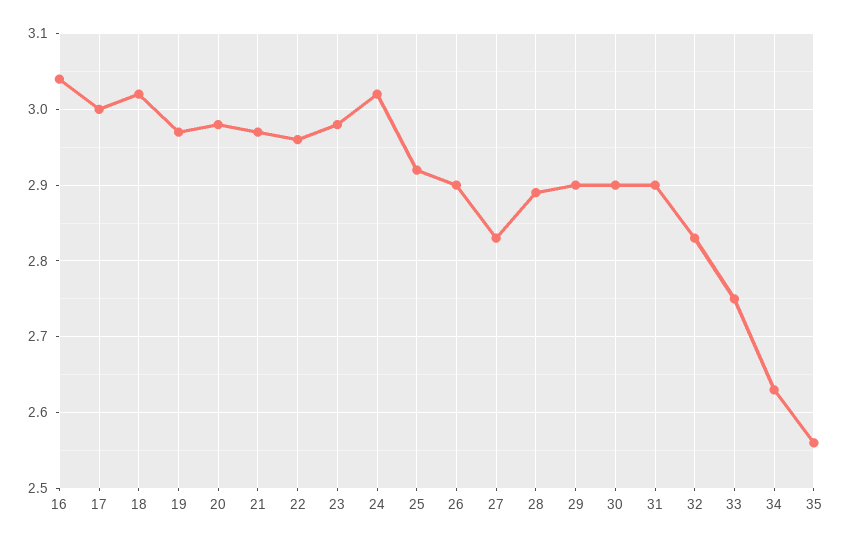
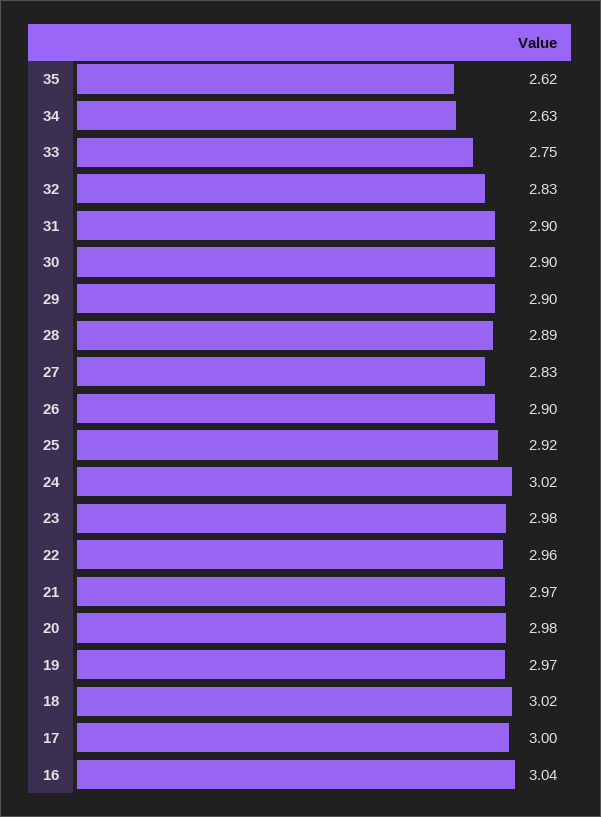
35: 2.56 -> 2.62

